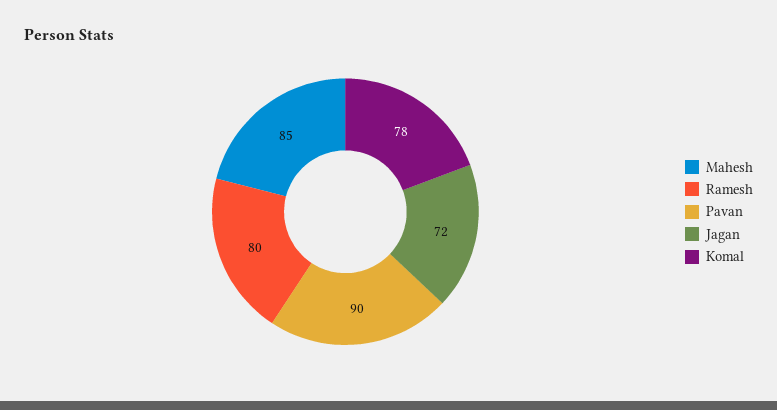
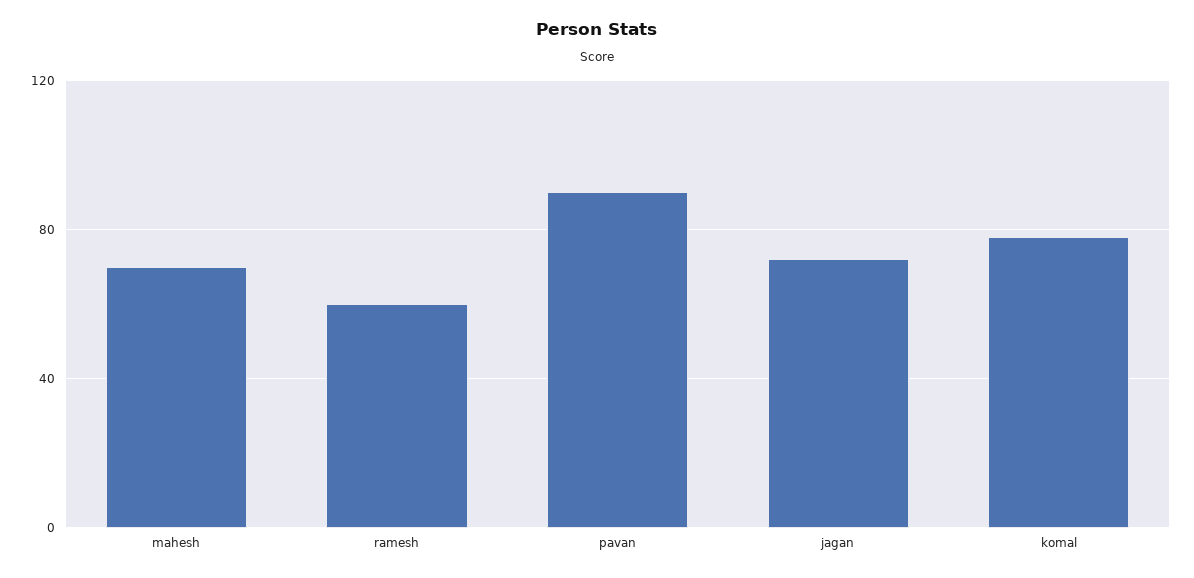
Mahesh: 85 -> 70
Ramesh: 80 -> 60

